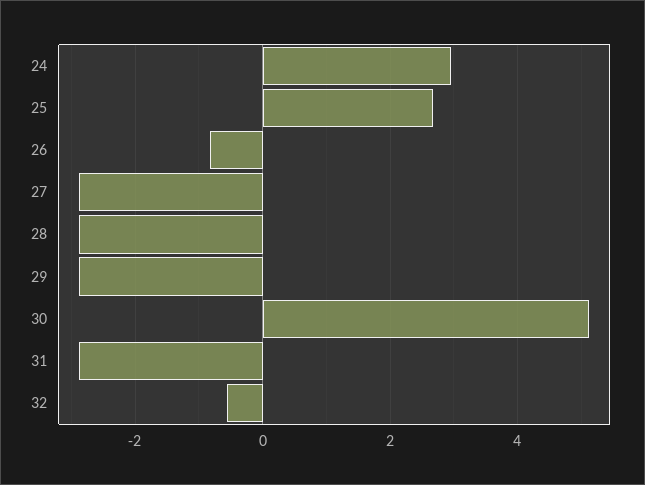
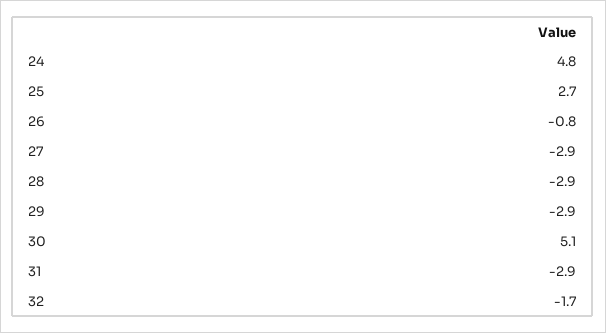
24: 3 -> 4.8
32: -0.6 -> -1.7

